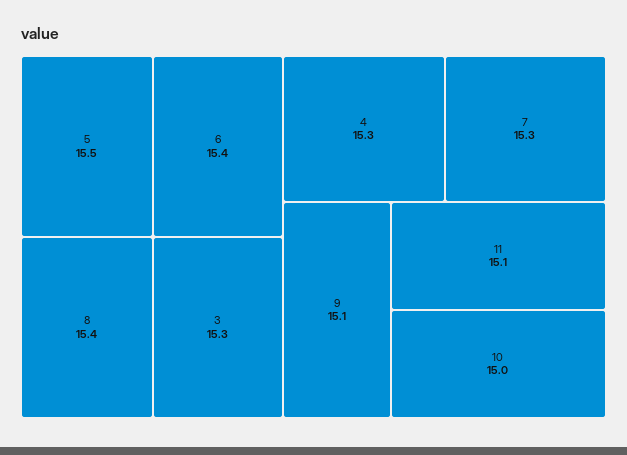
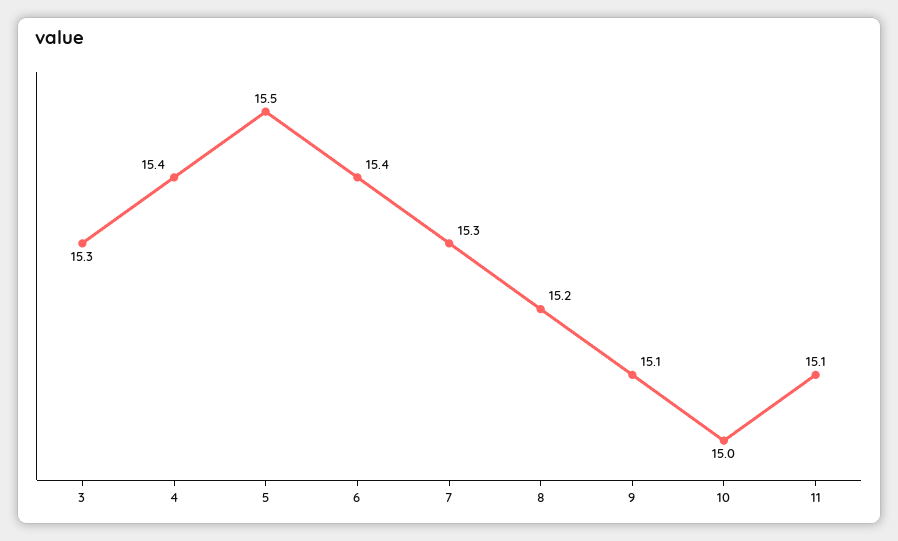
8: 15.4 -> 15.2
4: 15.3 -> 15.4

